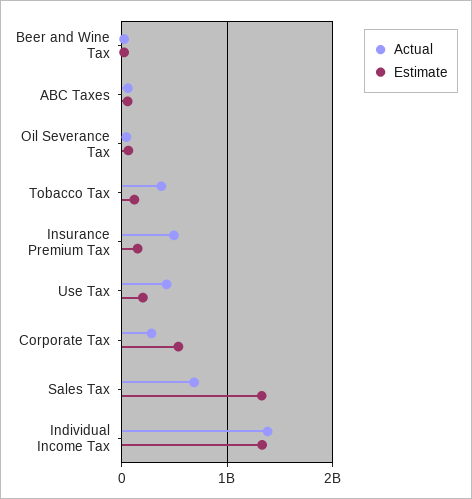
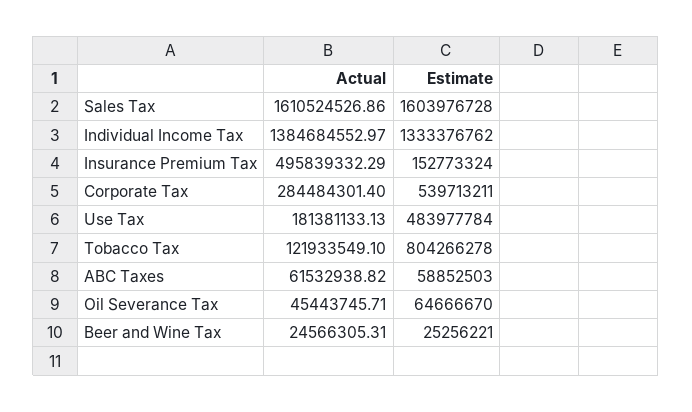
Actual, Tobacco Tax: 400000000 -> 121933549.1
Estimate, Tobacco Tax: 100000000 -> 804266278
Actual, Use Tax: 400000000 -> 181381133.13
Estimate, Use Tax: 200000000 -> 483977784
Actual, Sales Tax: 700000000 -> 1610524526.86
Estimate, Sales Tax: 1300000000 -> 1603976728

